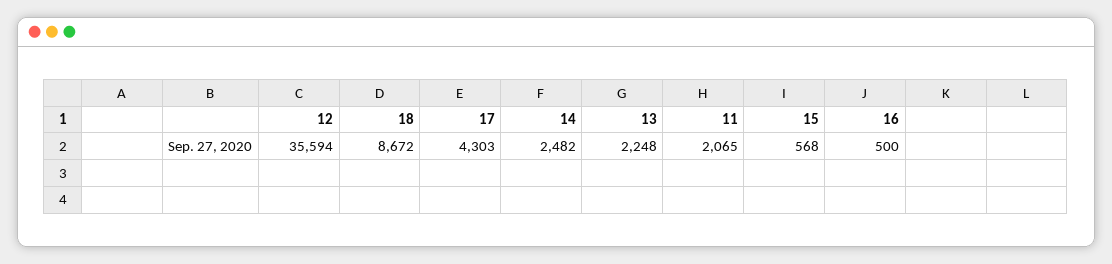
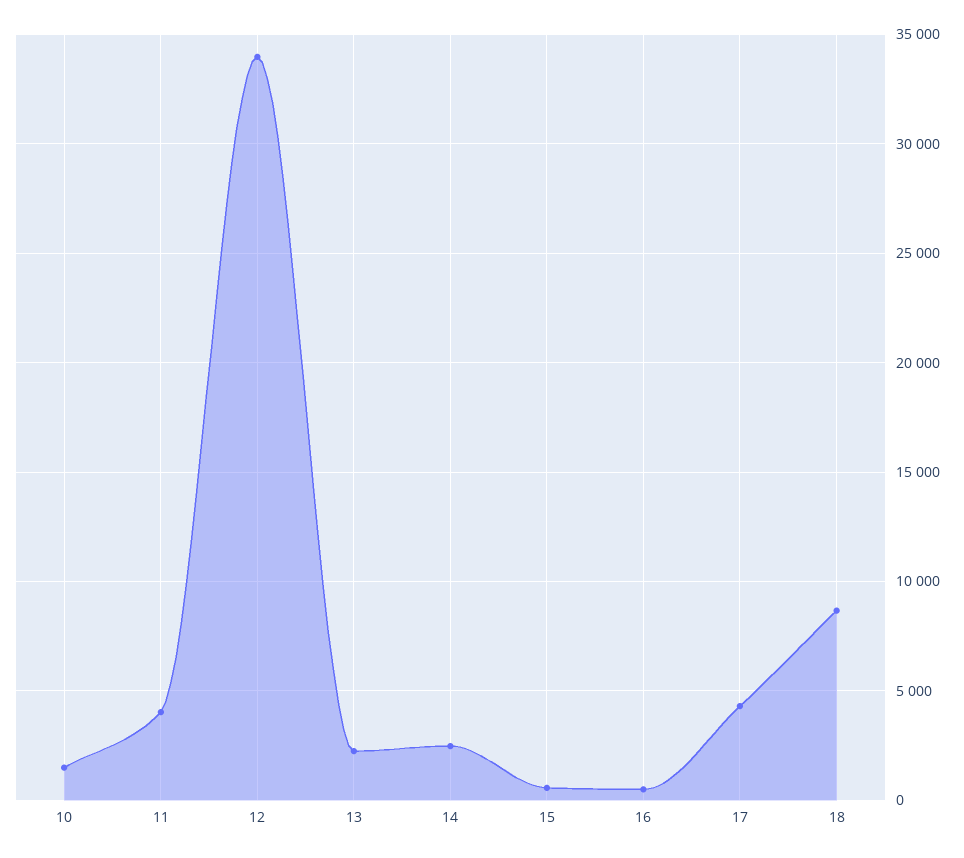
12: 35594 -> 34000
11: 2065 -> 4000
10: none -> 1500

